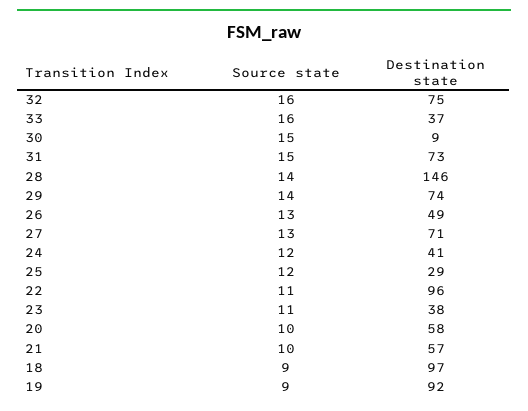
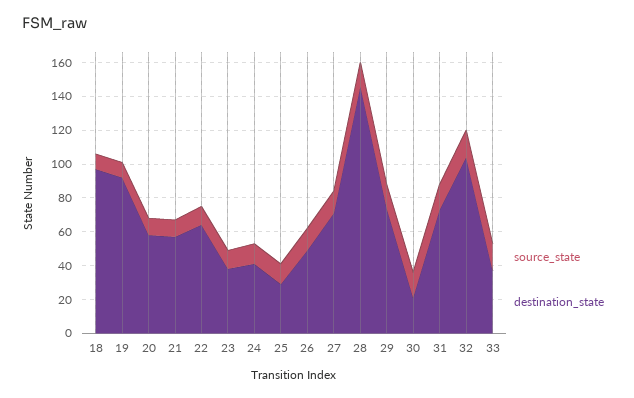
Destination state, 32: 75 -> 105
Destination state, 30: 9 -> 20
Destination state, 22: 96 -> 65

